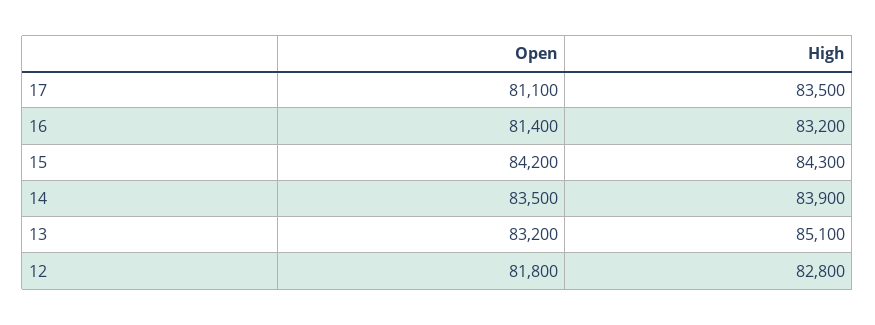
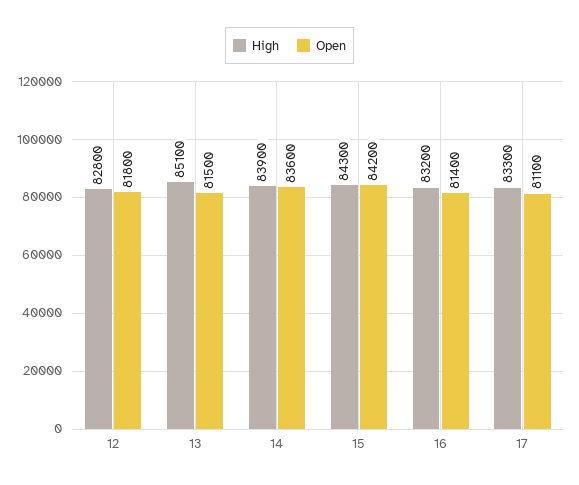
High, 17: 83500 -> 83300
Open, 14: 83500 -> 83600
Open, 13: 83200 -> 81500

